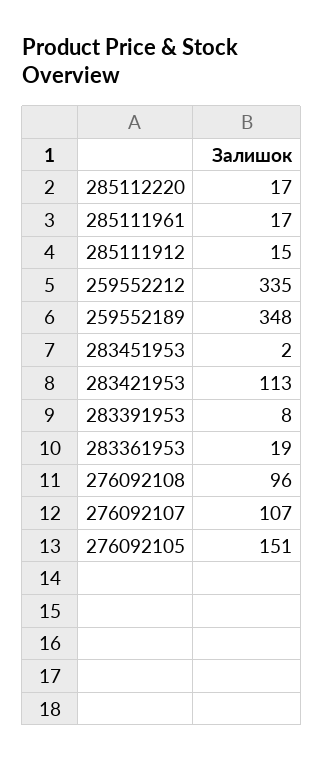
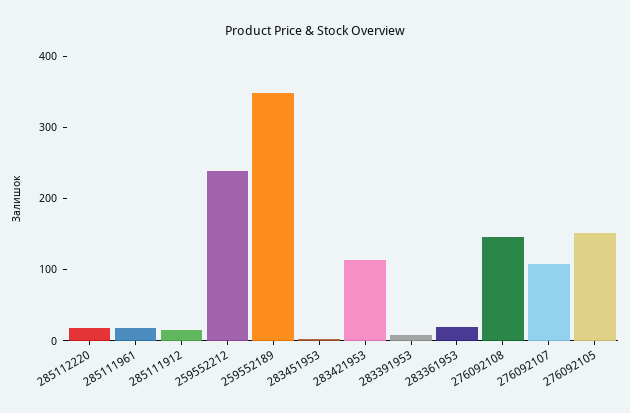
259552212: 335 -> 240
276092108: 96 -> 140

